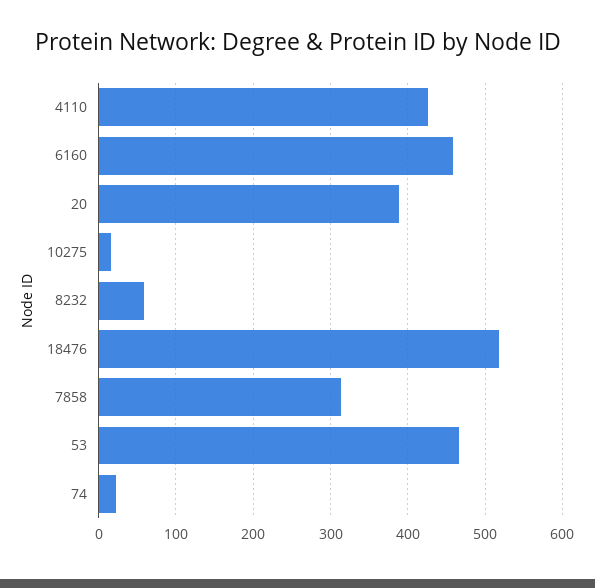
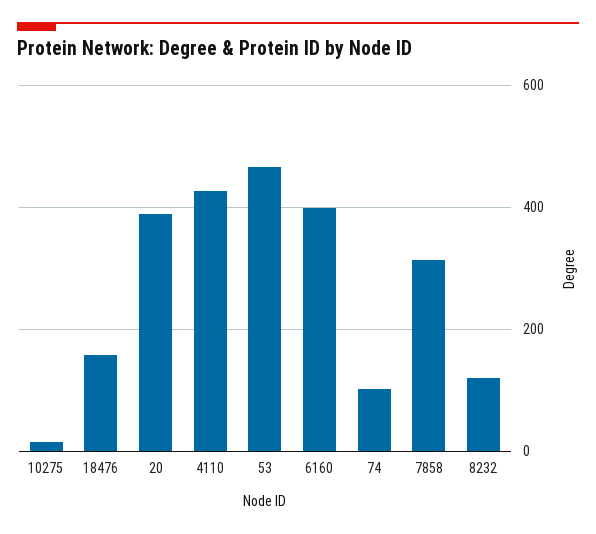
6160: 460 -> 400
8232: 60 -> 120
18476: 520 -> 160
74: 20 -> 100

